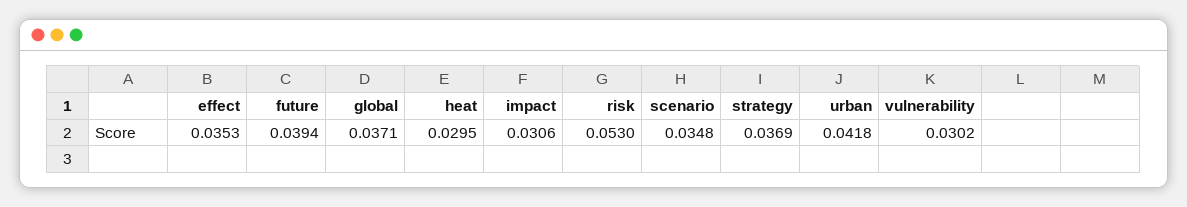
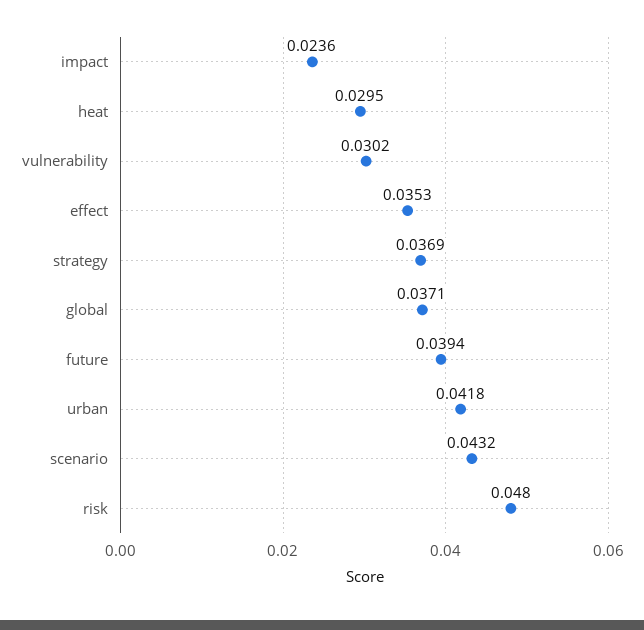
impact: 0.0306 -> 0.0236
risk: 0.053 -> 0.048
scenario: 0.0348 -> 0.0432

